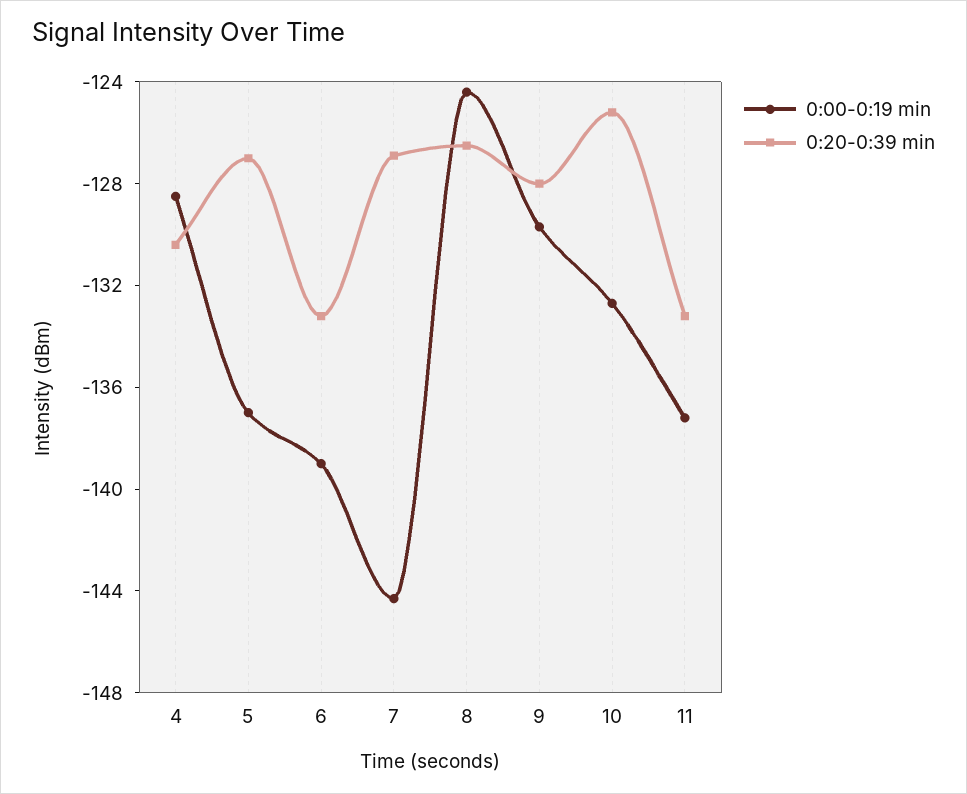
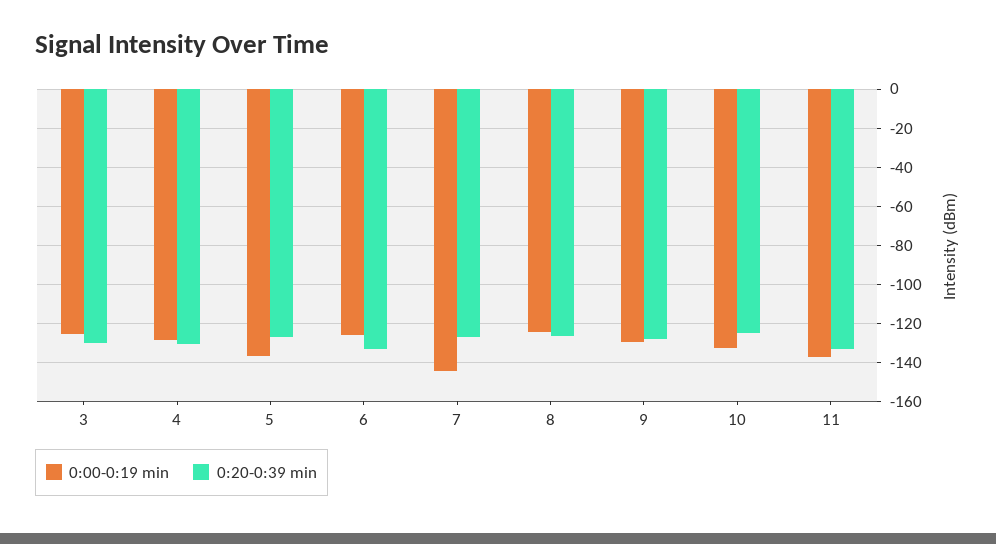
0:00-0:19 min, 6: -139 -> -125
0:00-0:19 min, 3: none -> -125
0:20-0:39 min, 3: none -> -130

